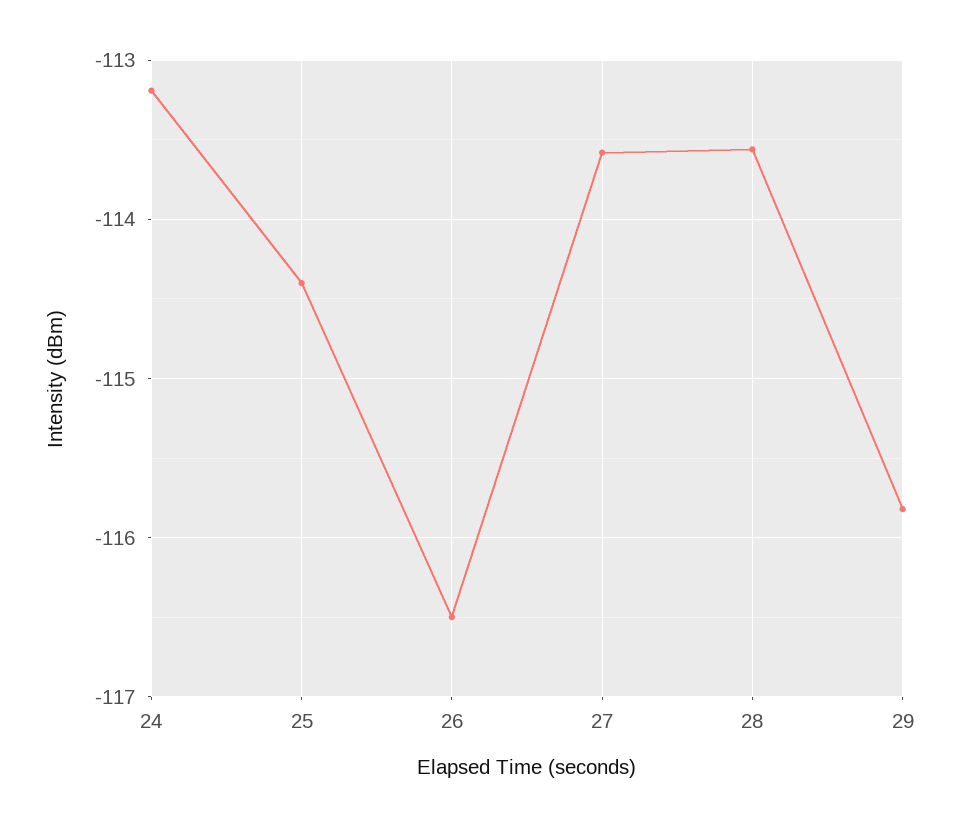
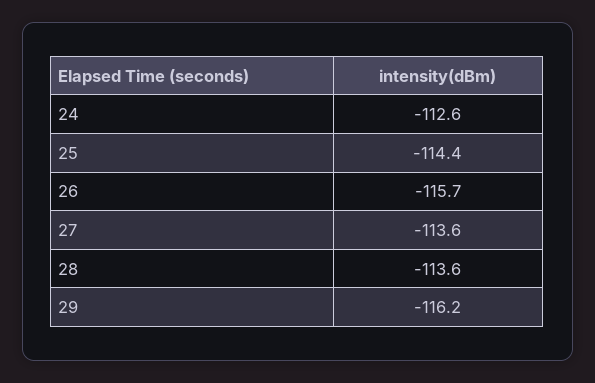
24: -113.2 -> -112.6
26: -116.5 -> -115.7
29: -115.8 -> -116.2

